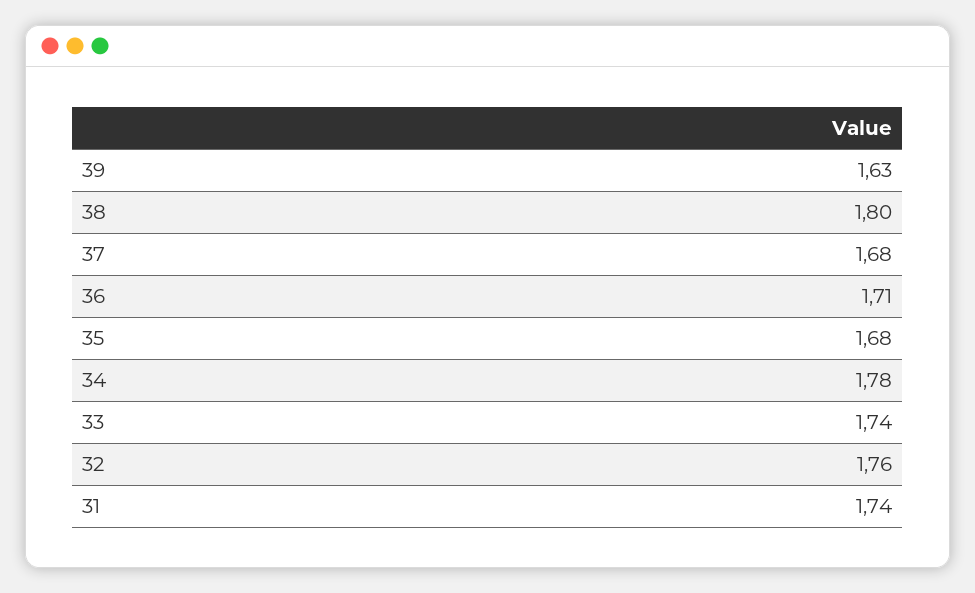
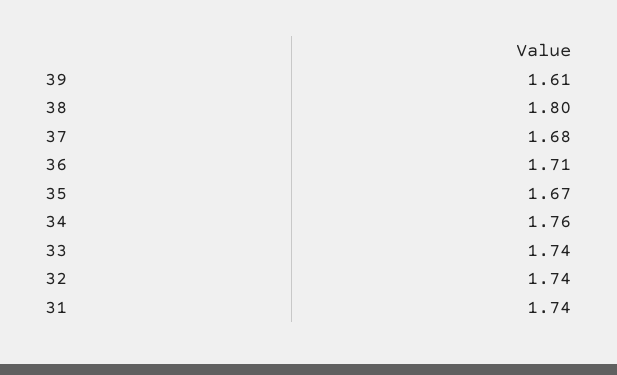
39: 1.63 -> 1.61
35: 1.68 -> 1.67
34: 1.78 -> 1.76
32: 1.76 -> 1.74

